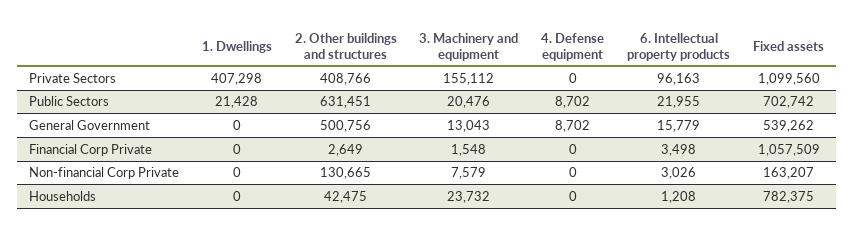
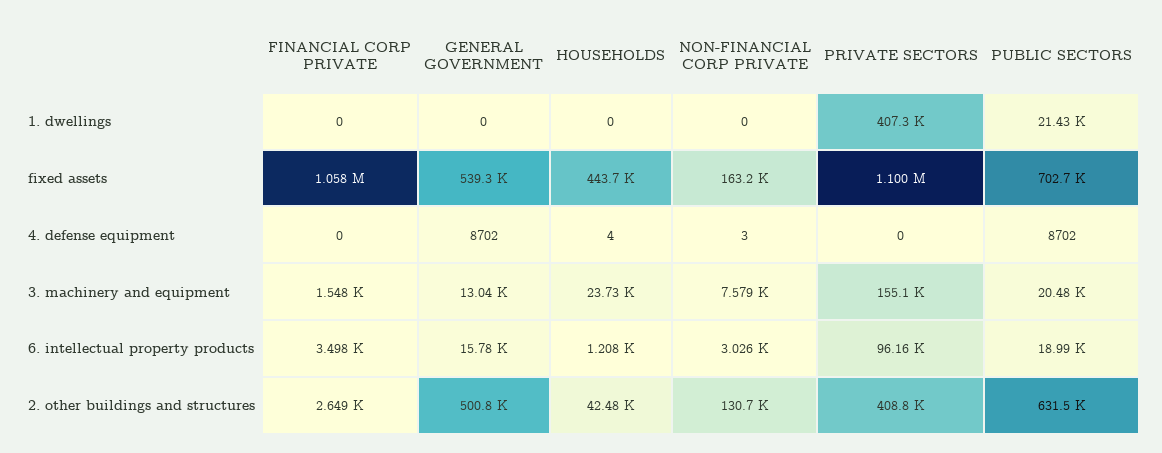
6. Intellectual property products, Public Sectors: 21955 -> 18990
4. Defense equipment, Non-financial Corp Private: 0 -> 3
4. Defense equipment, Households: 0 -> 4
Fixed assets, Households: 782375 -> 443700

